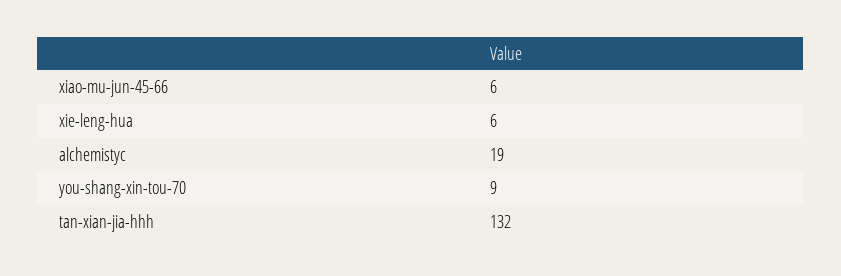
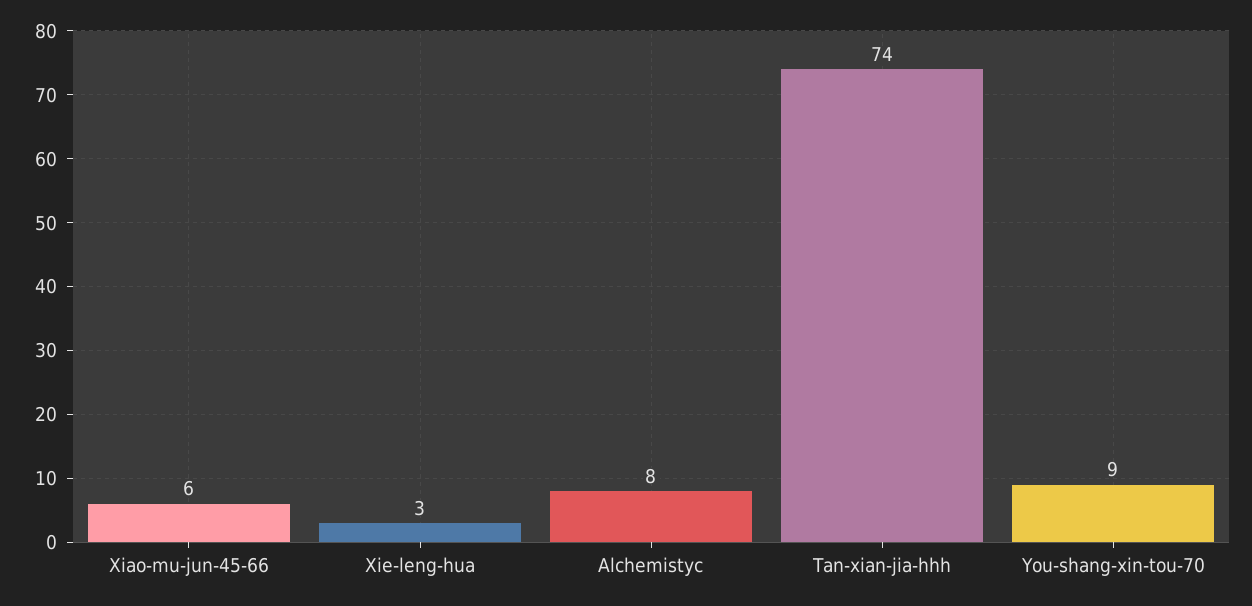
xie-leng-hua: 6 -> 3
alchemistyc: 19 -> 8
tan-xian-jia-hhh: 132 -> 74

